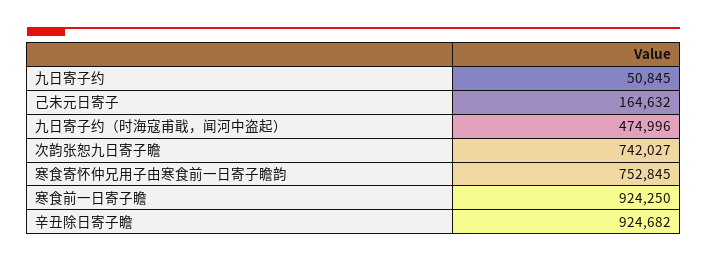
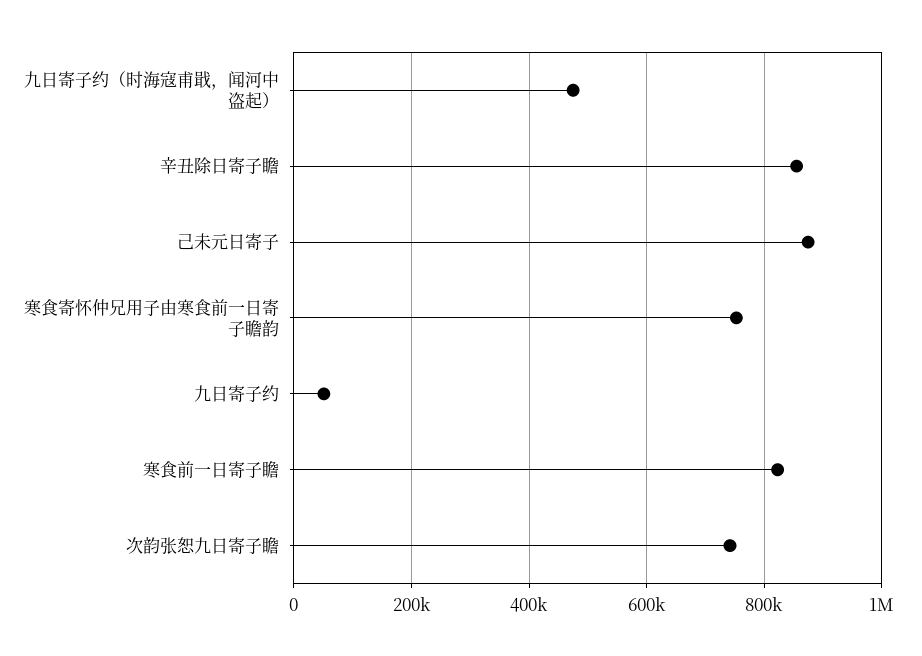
己未元日寄子: 164632 -> 880000
寒食前一日寄子瞻: 924250 -> 820000
辛丑除日寄子瞻: 924682 -> 860000

